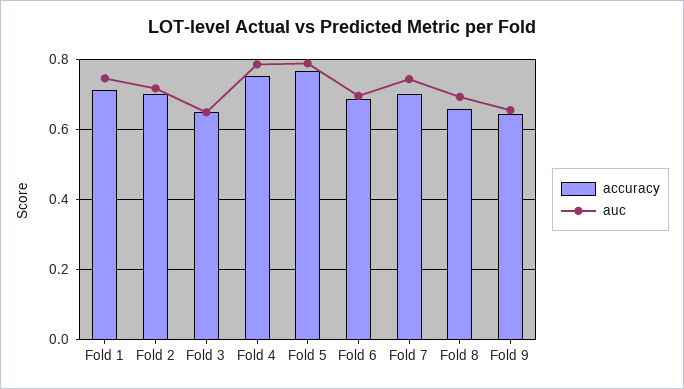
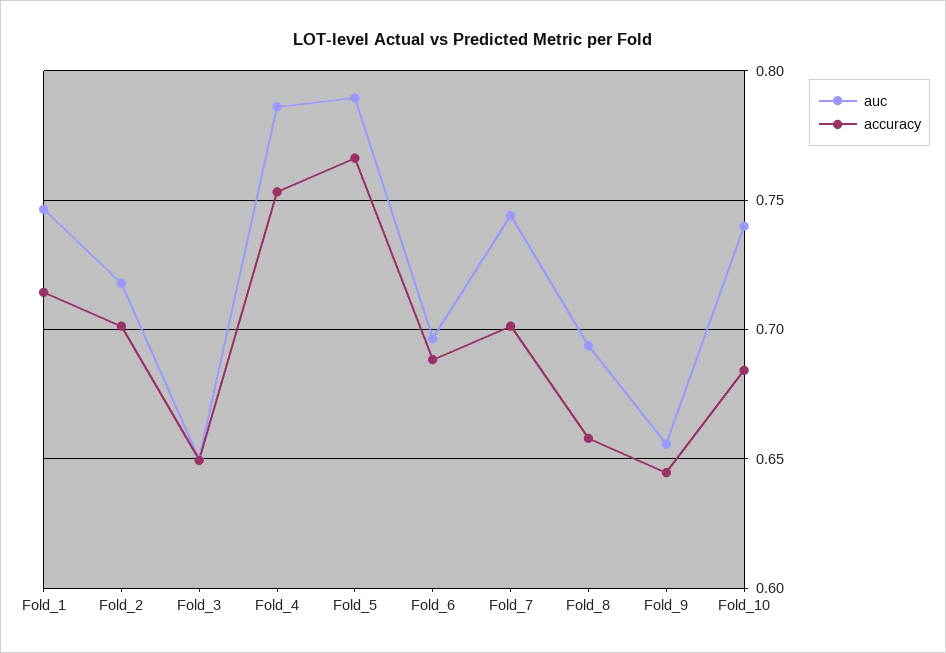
auc, Fold_10: none -> 0.74
accuracy, Fold_10: none -> 0.685

